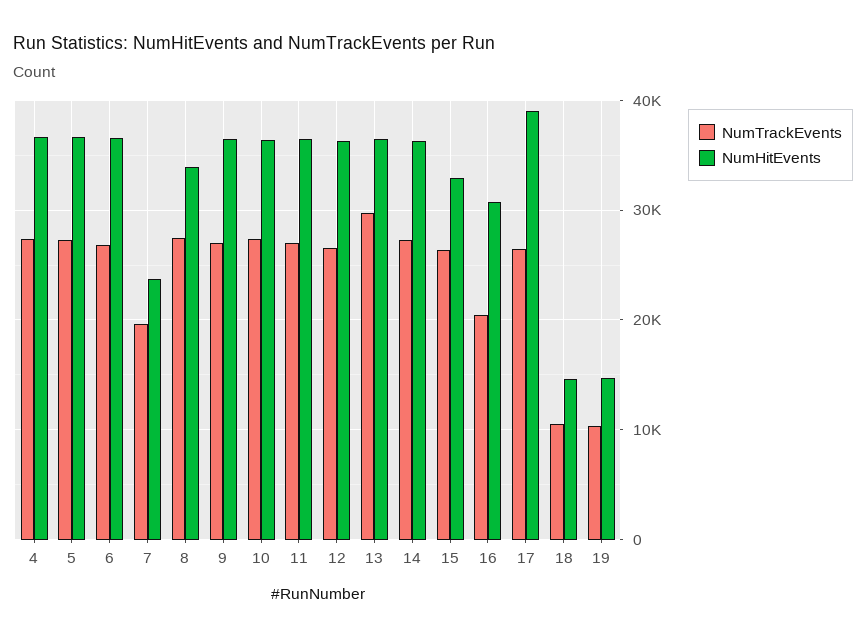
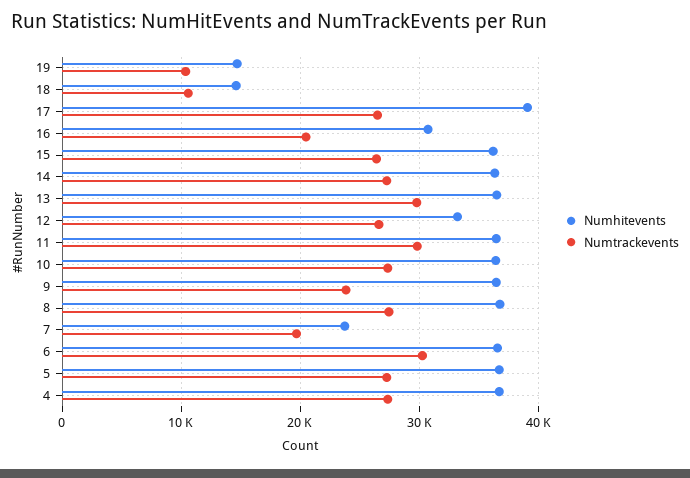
NumTrackEvents, 6: 27000 -> 30000
NumHitEvents, 8: 34000 -> 37000
NumTrackEvents, 9: 27000 -> 24000
NumTrackEvents, 11: 27000 -> 30000
NumHitEvents, 12: 36000 -> 33000
NumHitEvents, 15: 33000 -> 36000

